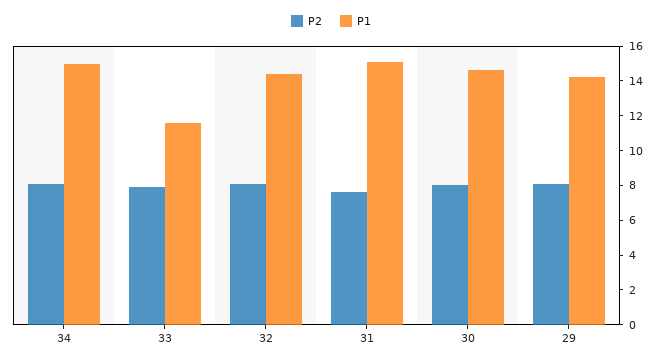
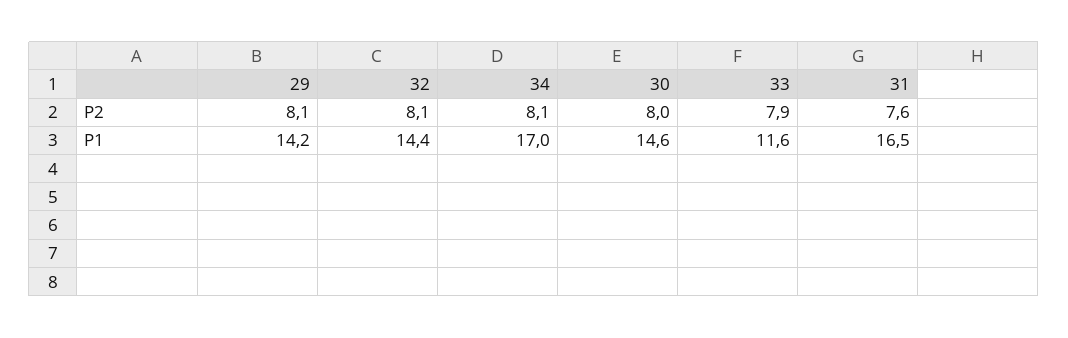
P1, 34: 15 -> 17
P1, 31: 15 -> 16.5

